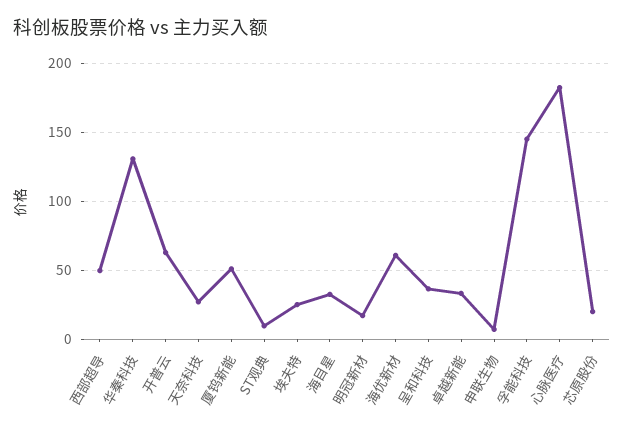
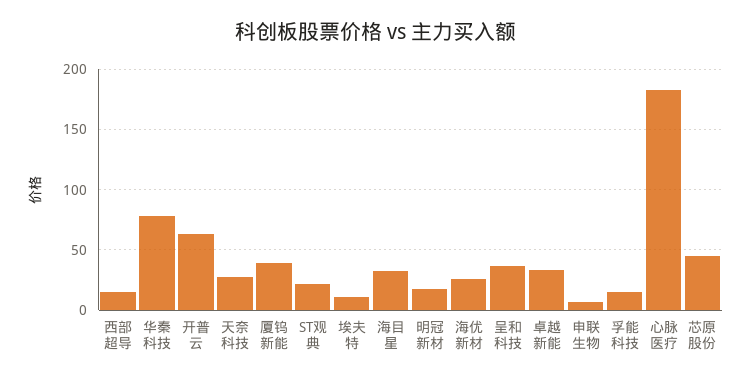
西部超导: 50 -> 15
华秦科技: 130 -> 80
厦钨新能: 50 -> 40
ST观典: 10 -> 20
埃夫特: 25 -> 10
海优新材: 60 -> 25
孚能科技: 145 -> 15
芯原股份: 20 -> 45

